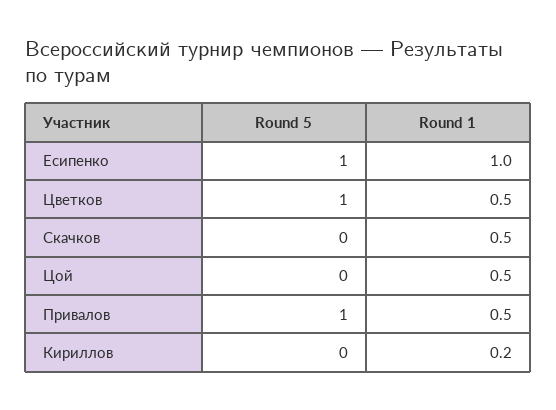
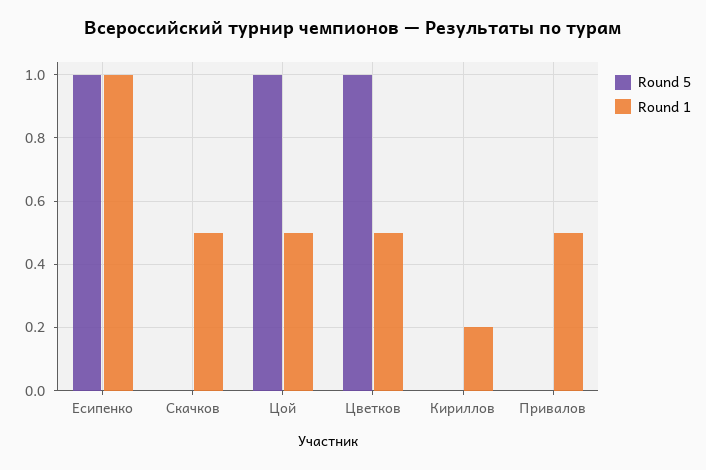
Round 5, Цой: 0 -> 1
Round 5, Привалов: 1 -> 0

